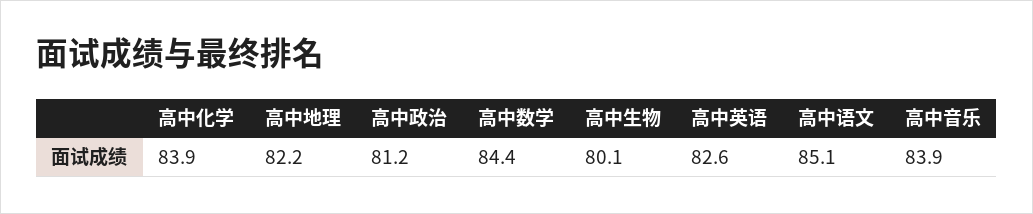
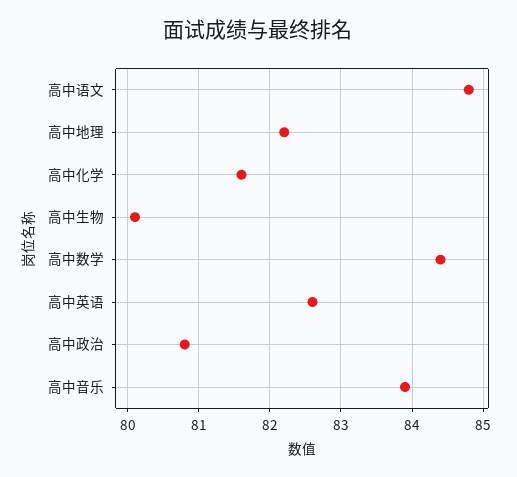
高中化学: 83.9 -> 81.6
高中政治: 81.2 -> 80.8
高中语文: 85.1 -> 84.8

